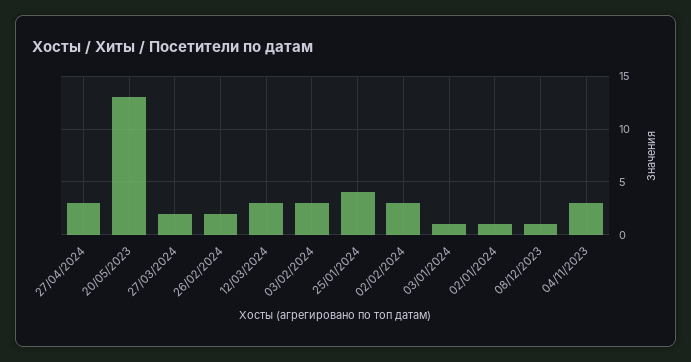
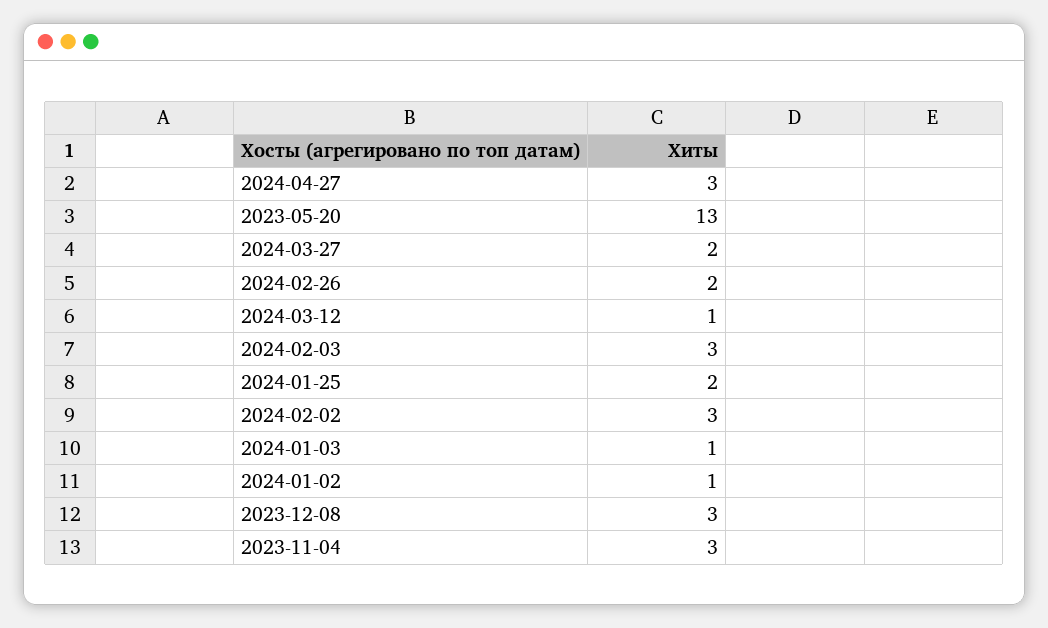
12/03/2024: 3 -> 1
25/01/2024: 4 -> 2
08/12/2023: 1 -> 3

